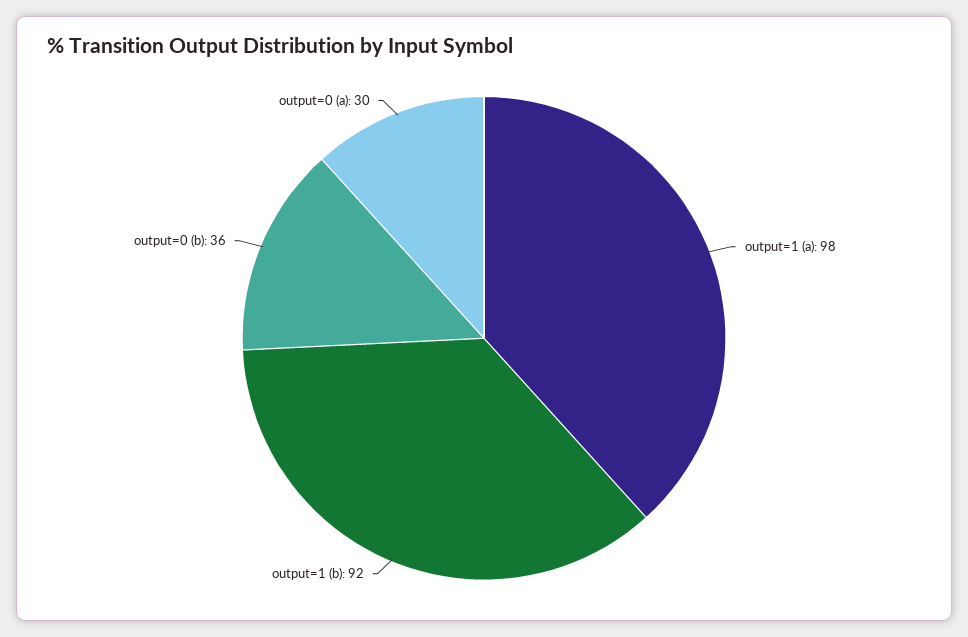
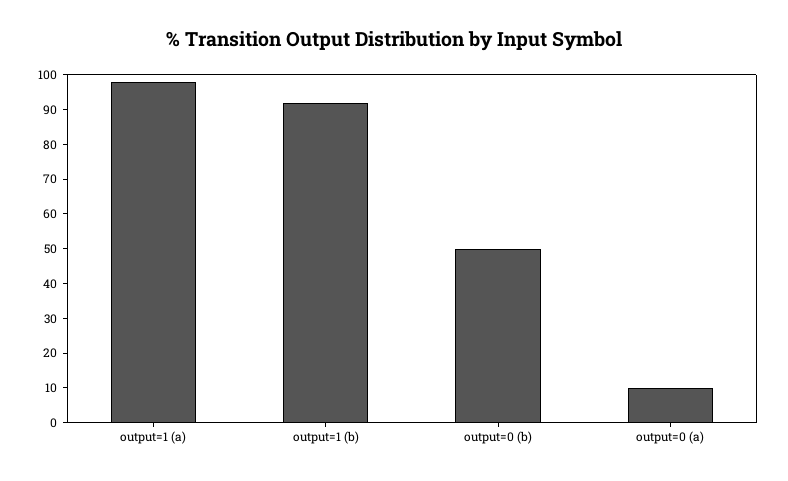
output=0 (b): 36 -> 50
output=0 (a): 30 -> 10

